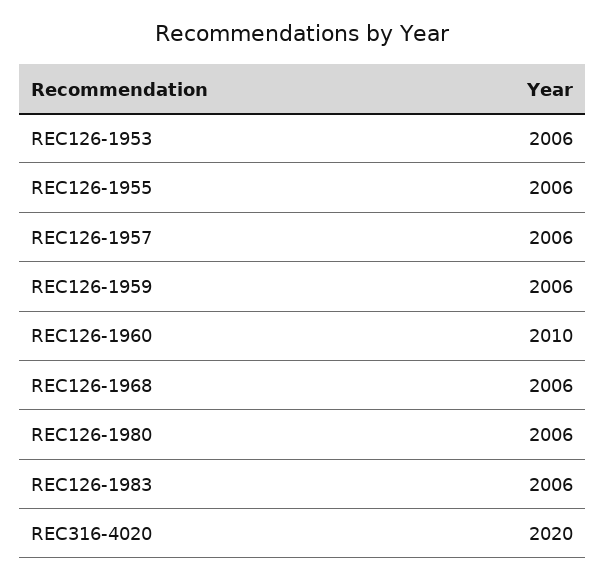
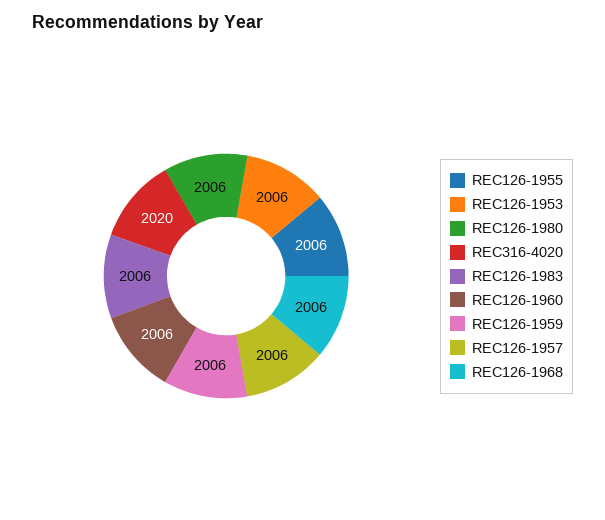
REC126-1960: 2010 -> 2006

